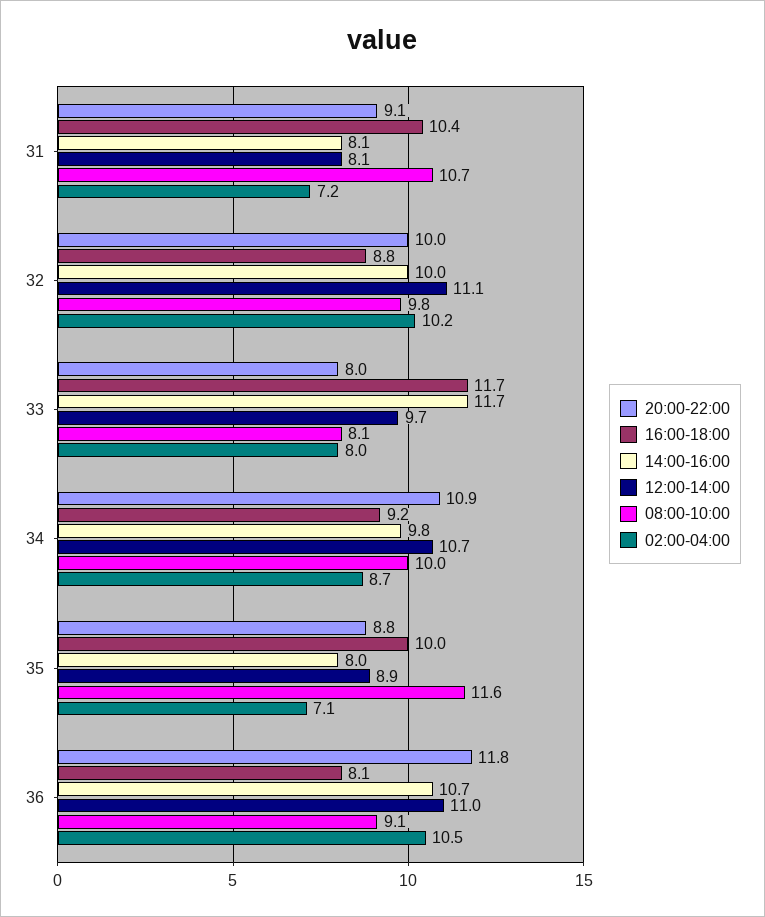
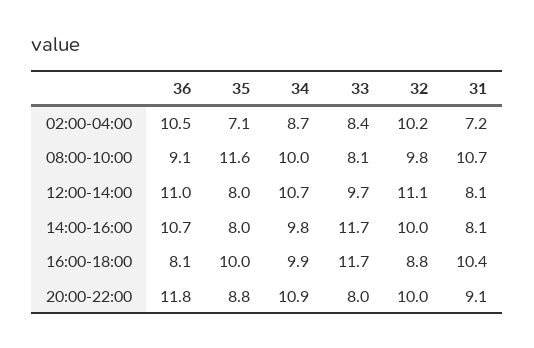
02:00-04:00, 33: 8 -> 8.4
16:00-18:00, 34: 9.2 -> 9.9
12:00-14:00, 35: 8.9 -> 8

